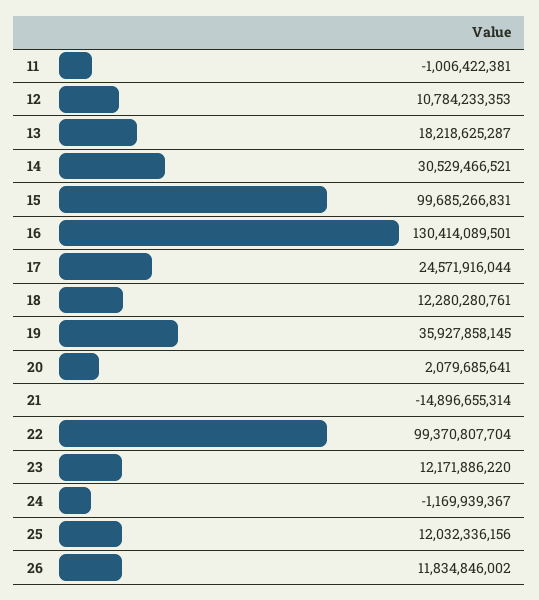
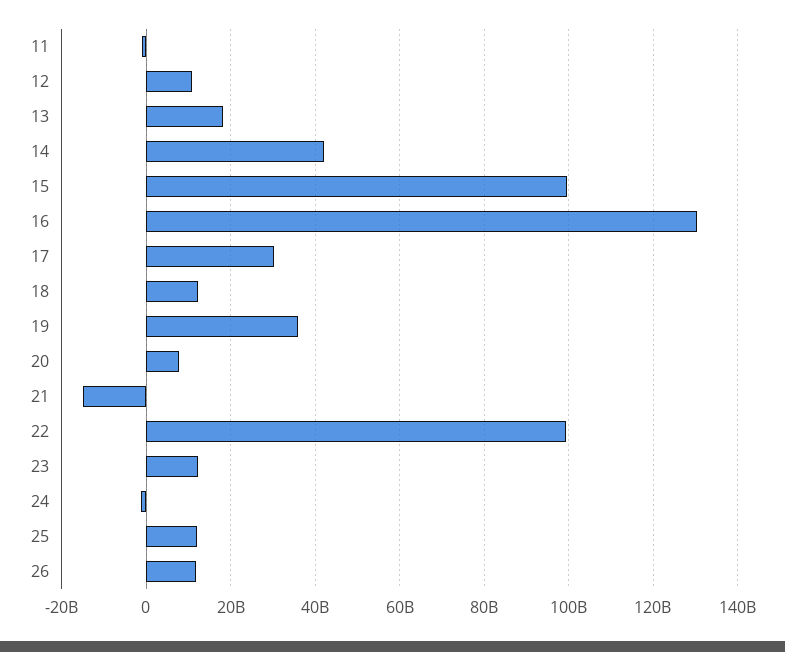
14: 30529466521 -> 42000000000
17: 24571916044 -> 30000000000
20: 2079685641 -> 8000000000

